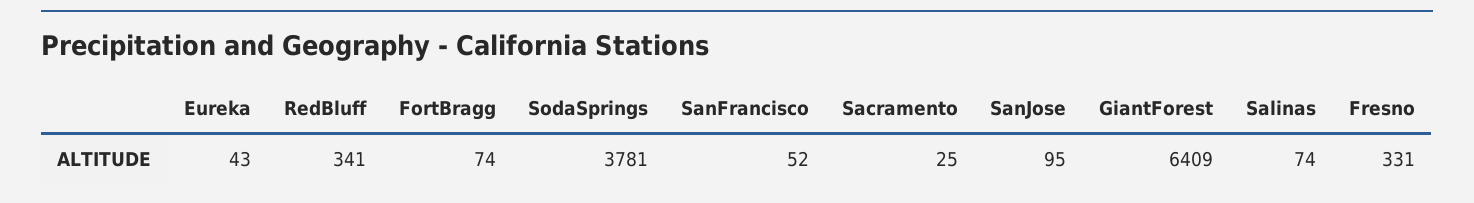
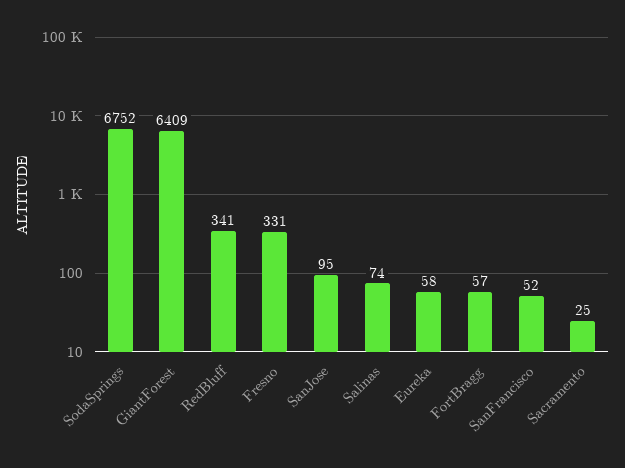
Eureka: 43 -> 58
FortBragg: 74 -> 57
SodaSprings: 3781 -> 6752

